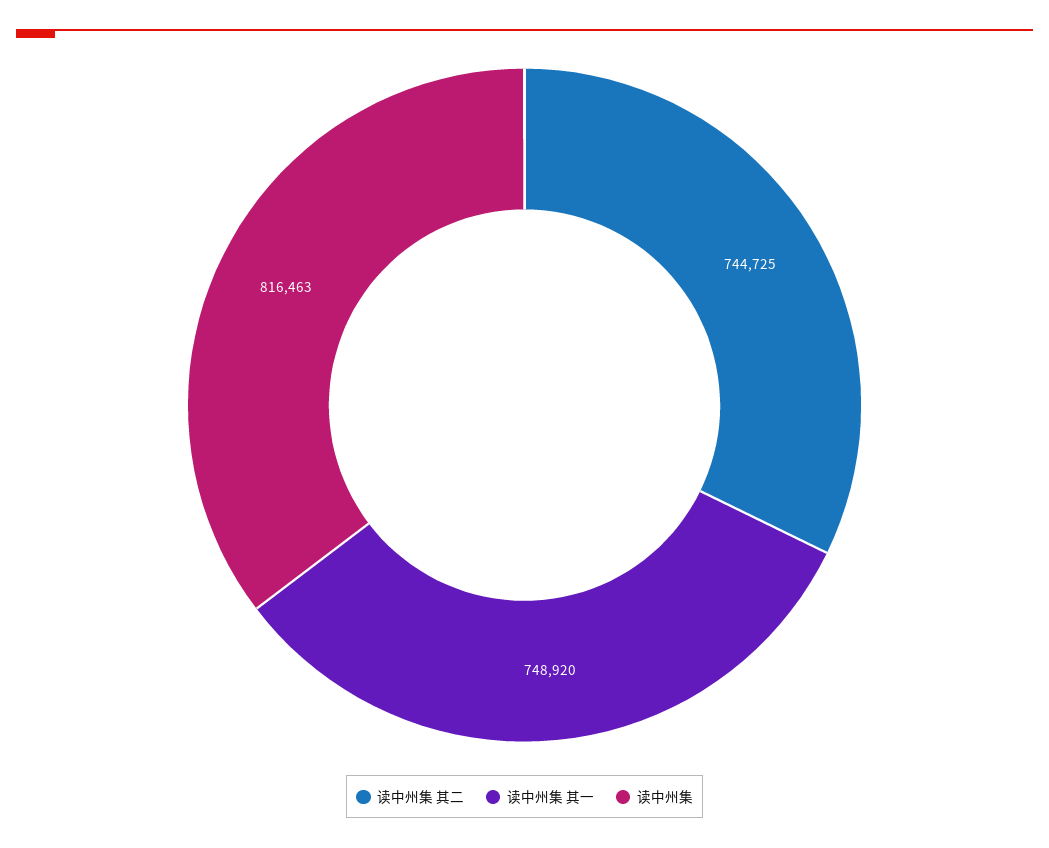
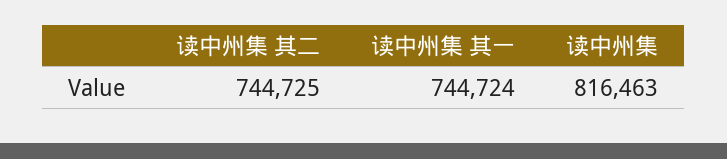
读中州集 其一: 748920 -> 744724

